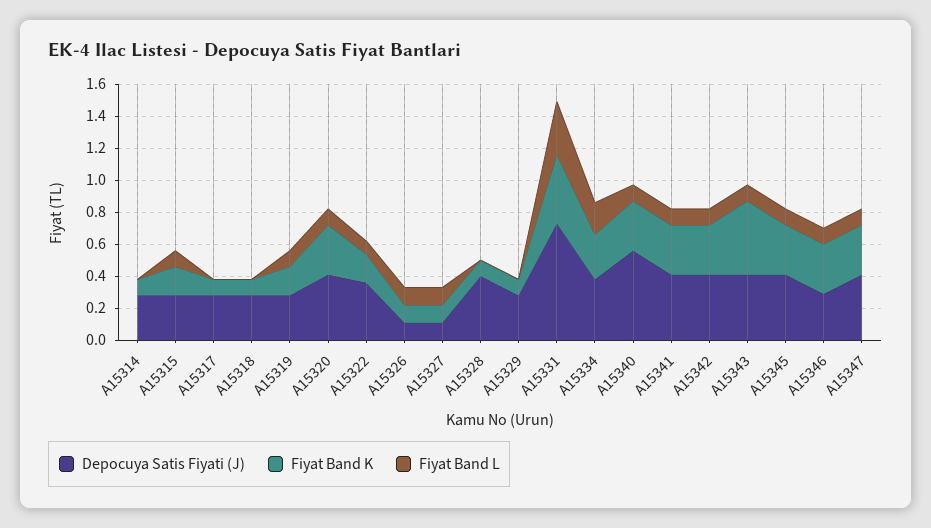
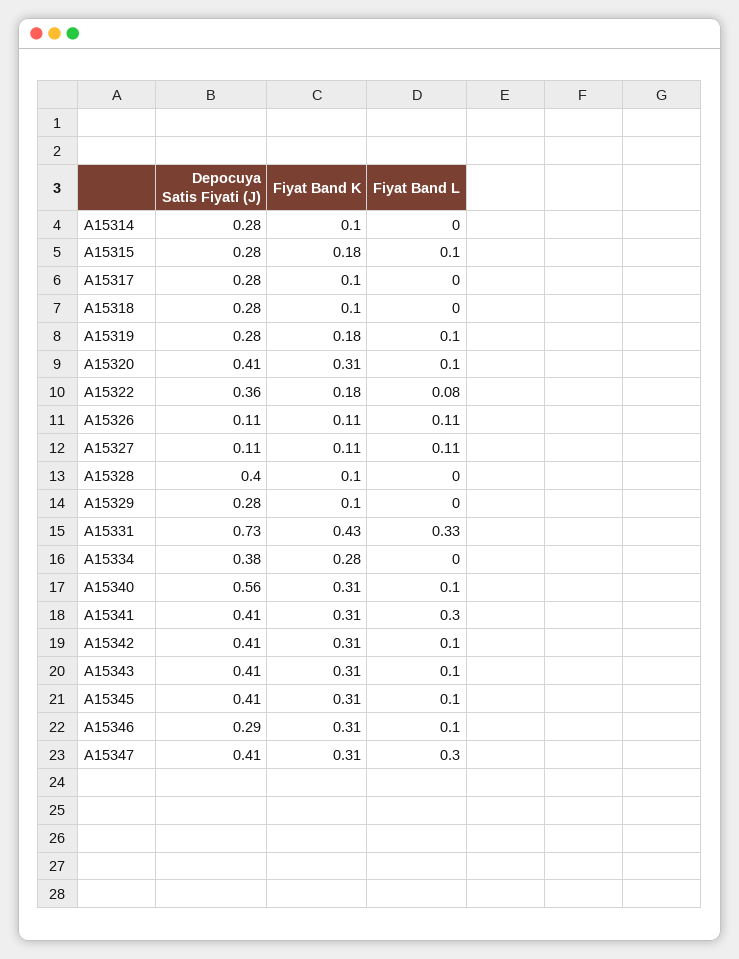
Fiyat Band L, A15334: 0.2 -> 0
Fiyat Band L, A15341: 0.1 -> 0.3
Fiyat Band K, A15343: 0.45 -> 0.31
Fiyat Band L, A15347: 0.1 -> 0.3

